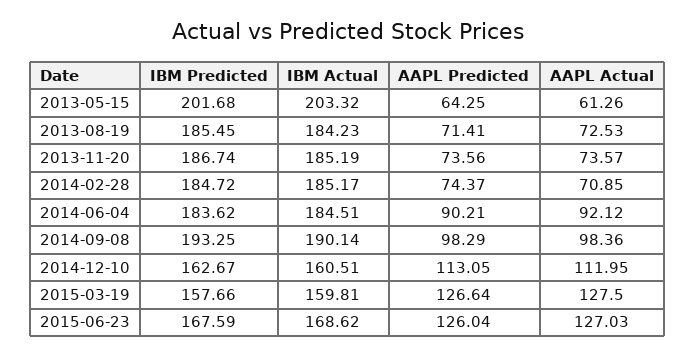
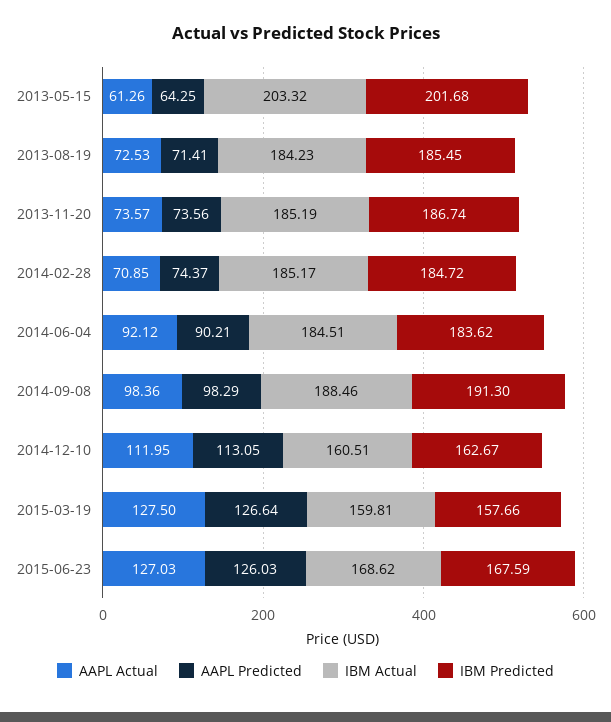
IBM Predicted, 2014-09-08: 193.25 -> 191.3
IBM Actual, 2014-09-08: 190.14 -> 188.46
AAPL Predicted, 2015-06-23: 126.04 -> 126.03

